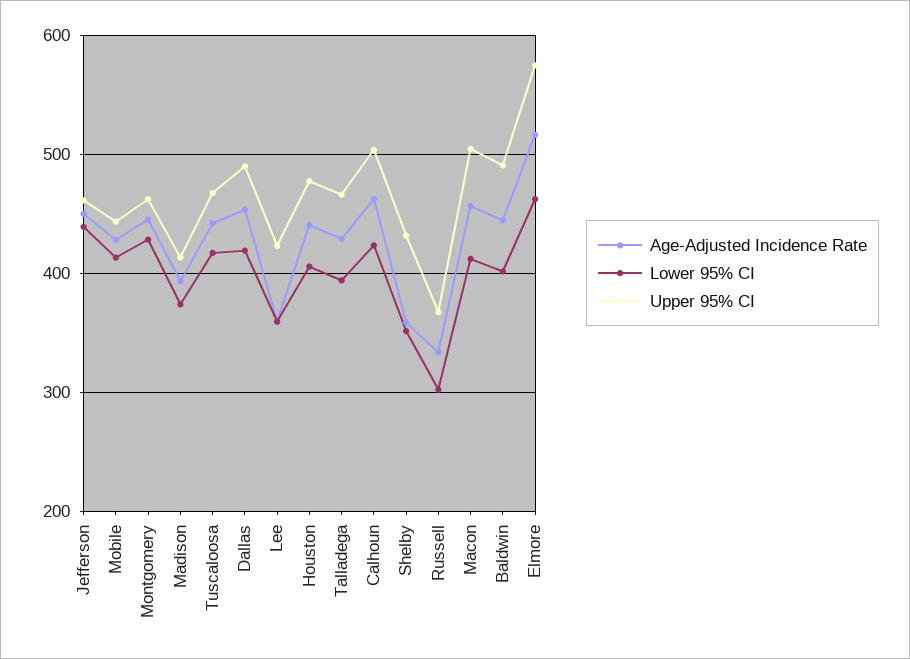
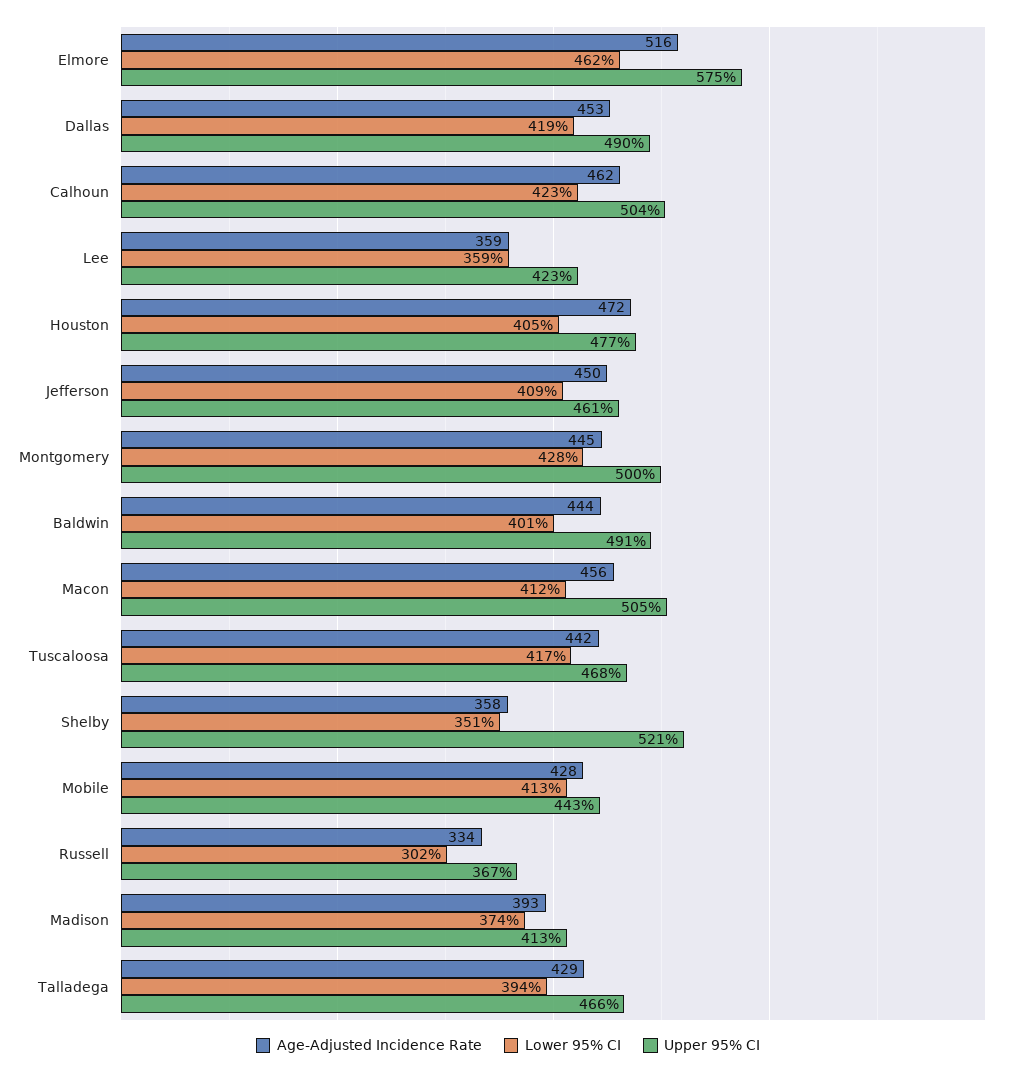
Lower 95% CI, Jefferson: 440 -> 409
Upper 95% CI, Montgomery: 460 -> 500
Age-Adjusted Incidence Rate, Houston: 440 -> 472
Upper 95% CI, Shelby: 430 -> 521

